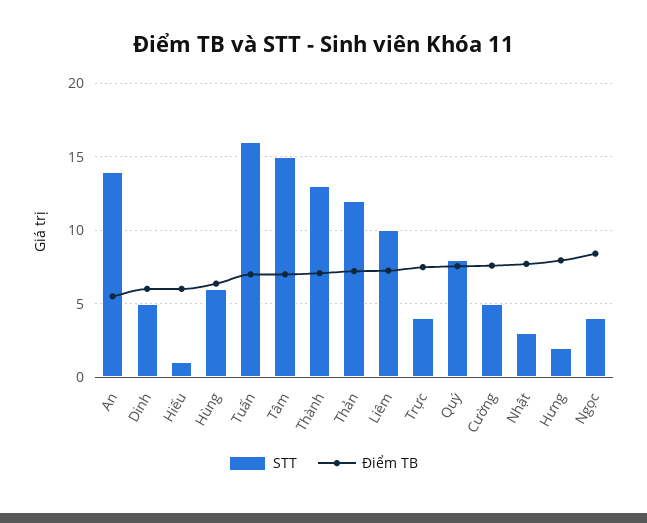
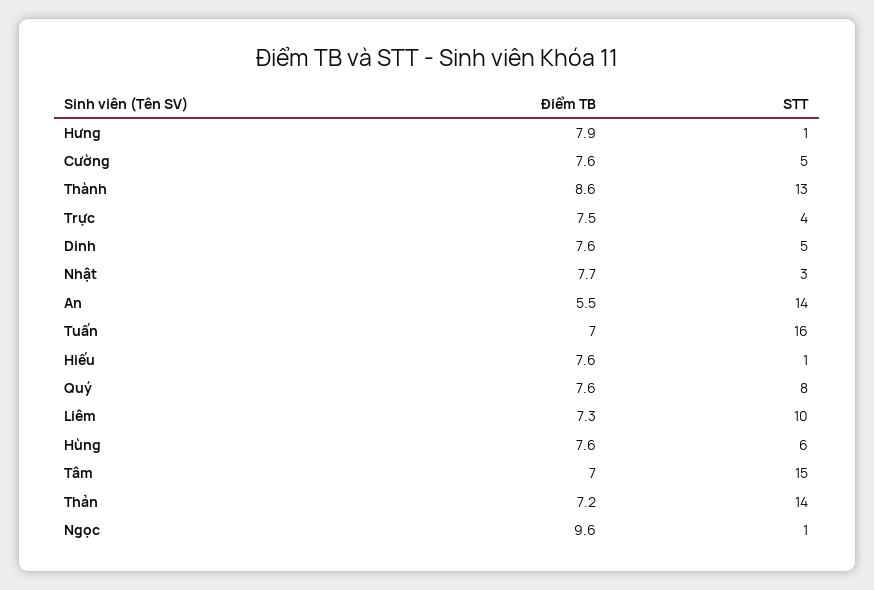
Điểm TB, Dinh: 6 -> 7.6
Điểm TB, Hiếu: 6 -> 7.6
Điểm TB, Hùng: 6.5 -> 7.6
Điểm TB, Thành: 7 -> 8.6
STT, Thản: 12 -> 14
STT, Hưng: 2 -> 1
STT, Ngọc: 4 -> 1
Điểm TB, Ngọc: 8.5 -> 9.6

